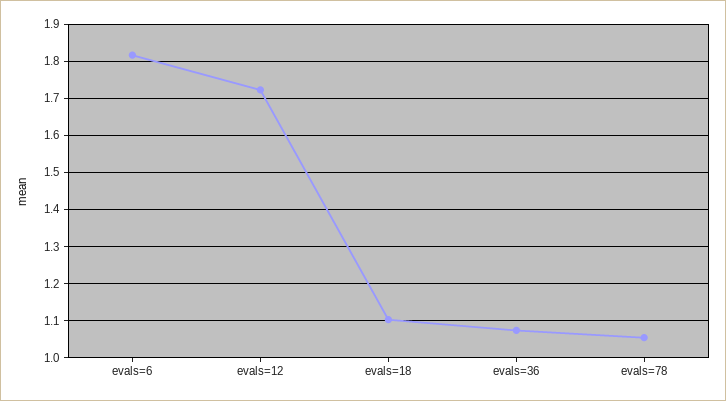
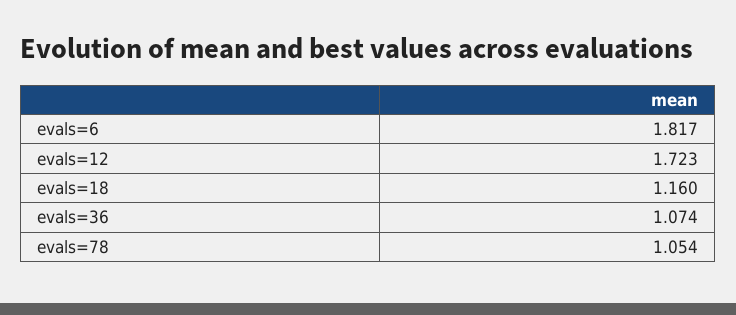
evals=18: 1.1 -> 1.16

